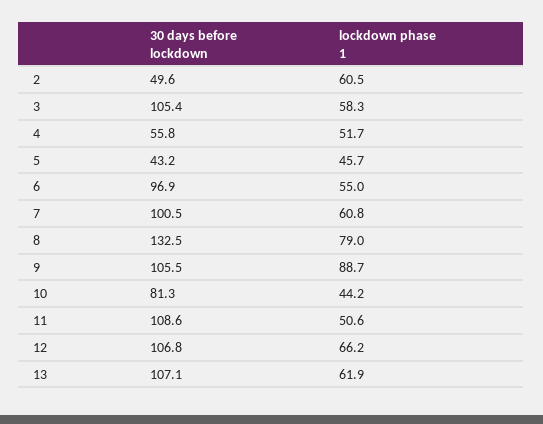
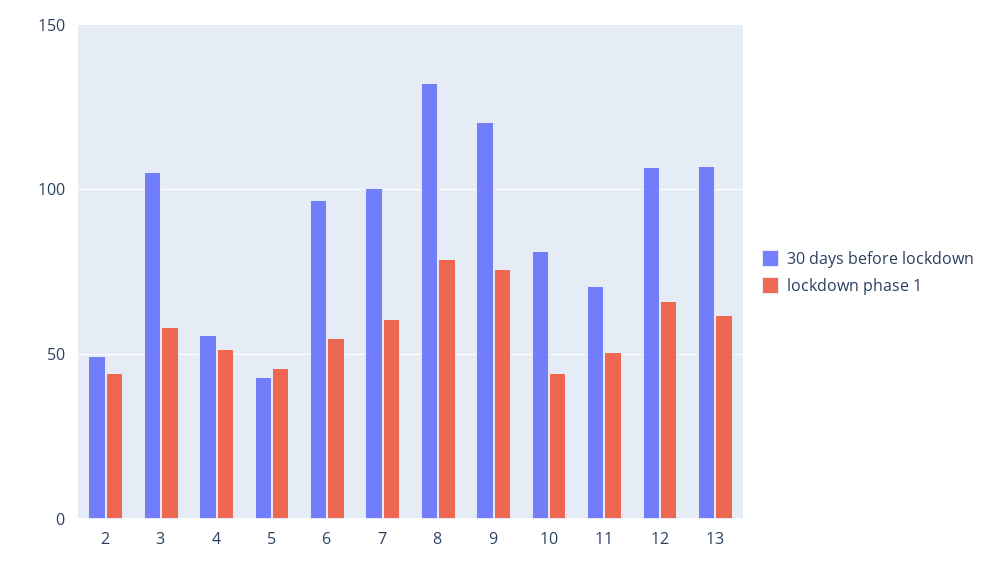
lockdown phase 1, 2: 60.5 -> 45
30 days before lockdown, 9: 105.5 -> 120
lockdown phase 1, 9: 88.7 -> 75
30 days before lockdown, 11: 108.6 -> 70

